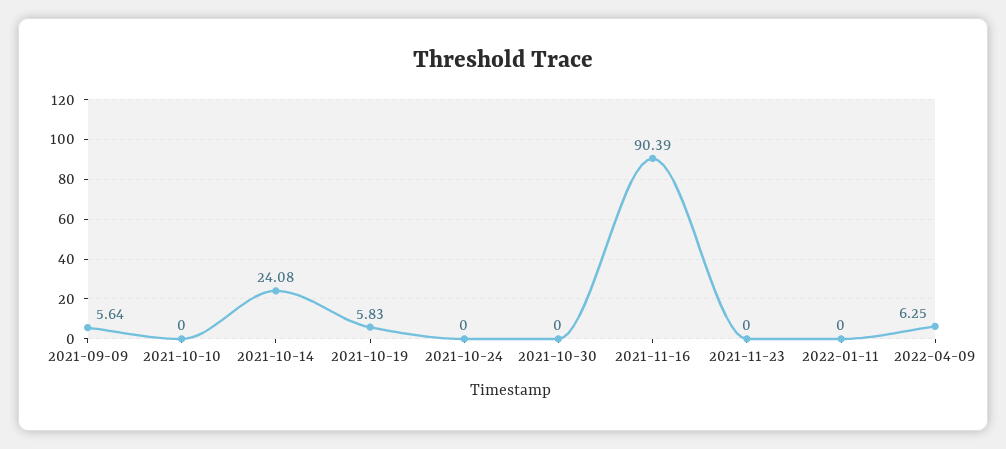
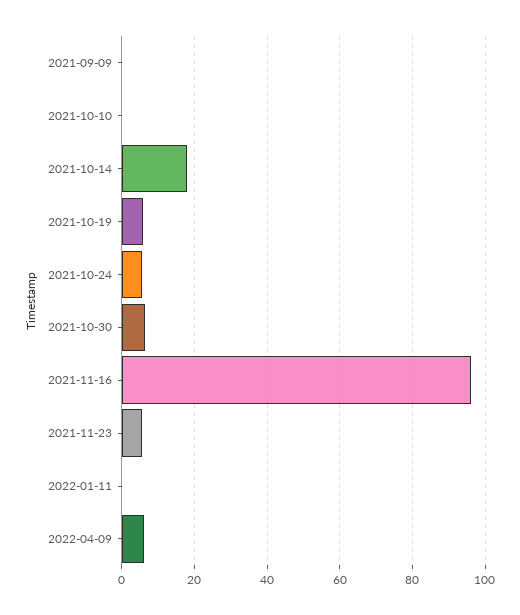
2021-09-09: 5.64 -> 0
2021-10-14: 24.08 -> 18
2021-10-24: 0 -> 6
2021-10-30: 0 -> 6
2021-11-16: 90.39 -> 96
2021-11-23: 0 -> 6

